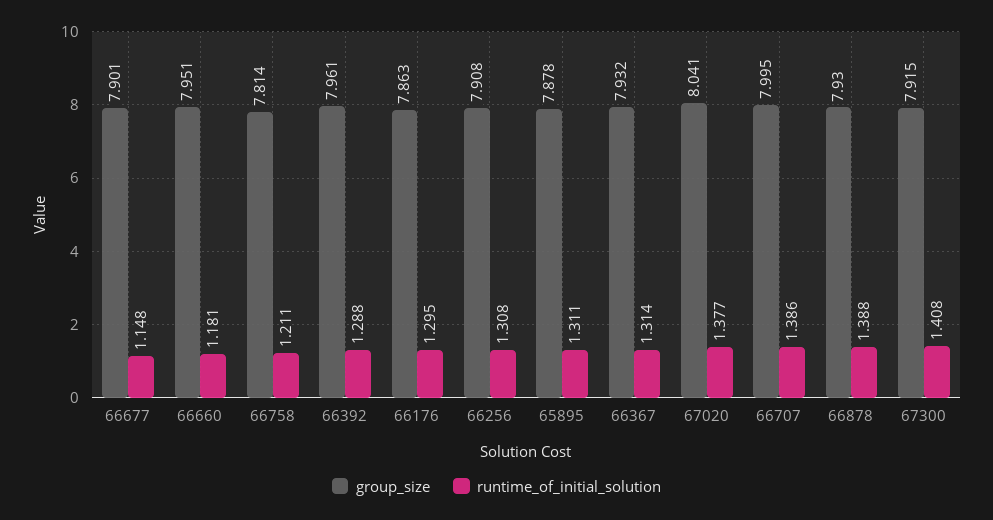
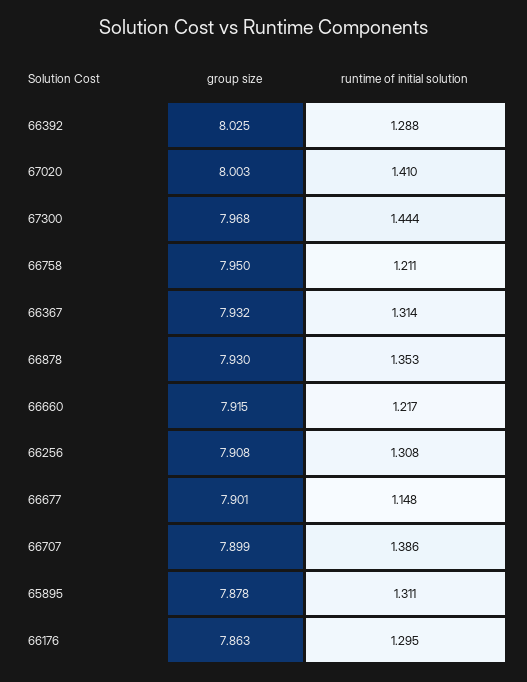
group_size, 66660: 7.951 -> 7.915
runtime_of_initial_solution, 66660: 1.181 -> 1.217
group_size, 66758: 7.814 -> 7.95
group_size, 66392: 7.961 -> 8.025
group_size, 67020: 8.041 -> 8.003
runtime_of_initial_solution, 67020: 1.377 -> 1.41
group_size, 66707: 7.995 -> 7.899
runtime_of_initial_solution, 66878: 1.388 -> 1.353
group_size, 67300: 7.915 -> 7.968
runtime_of_initial_solution, 67300: 1.408 -> 1.444

